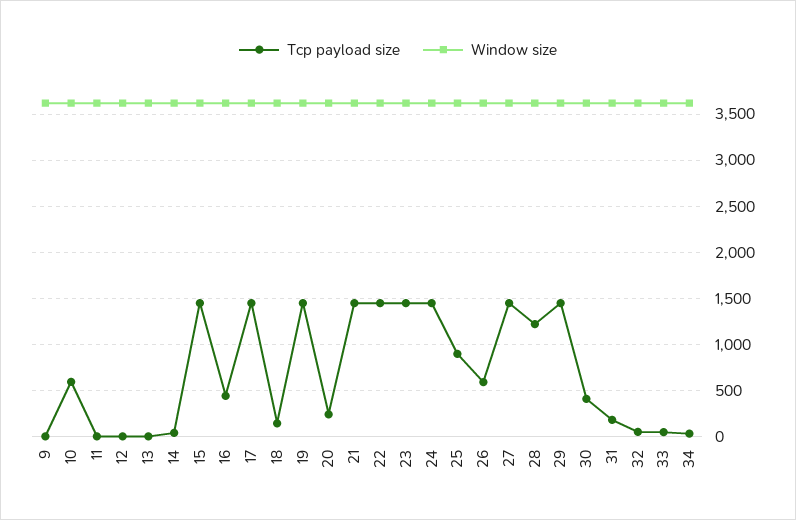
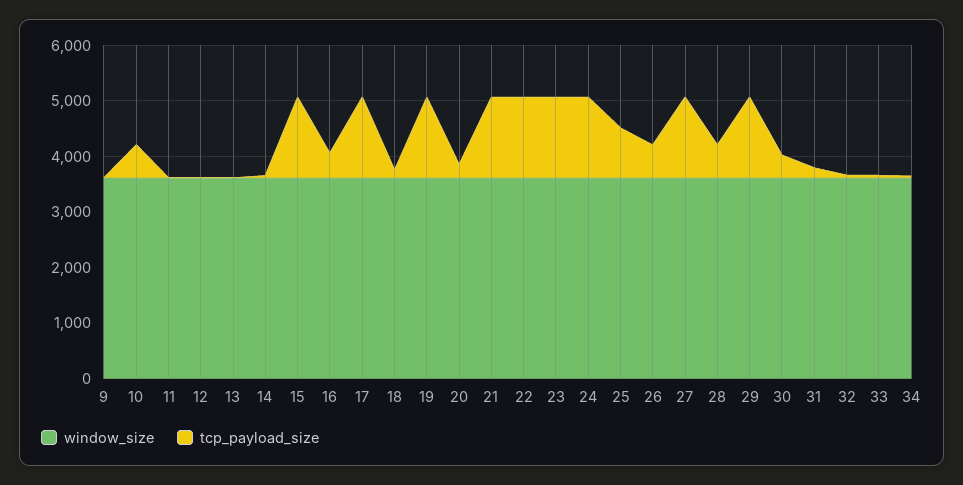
Tcp payload size, 28: 1200 -> 600

